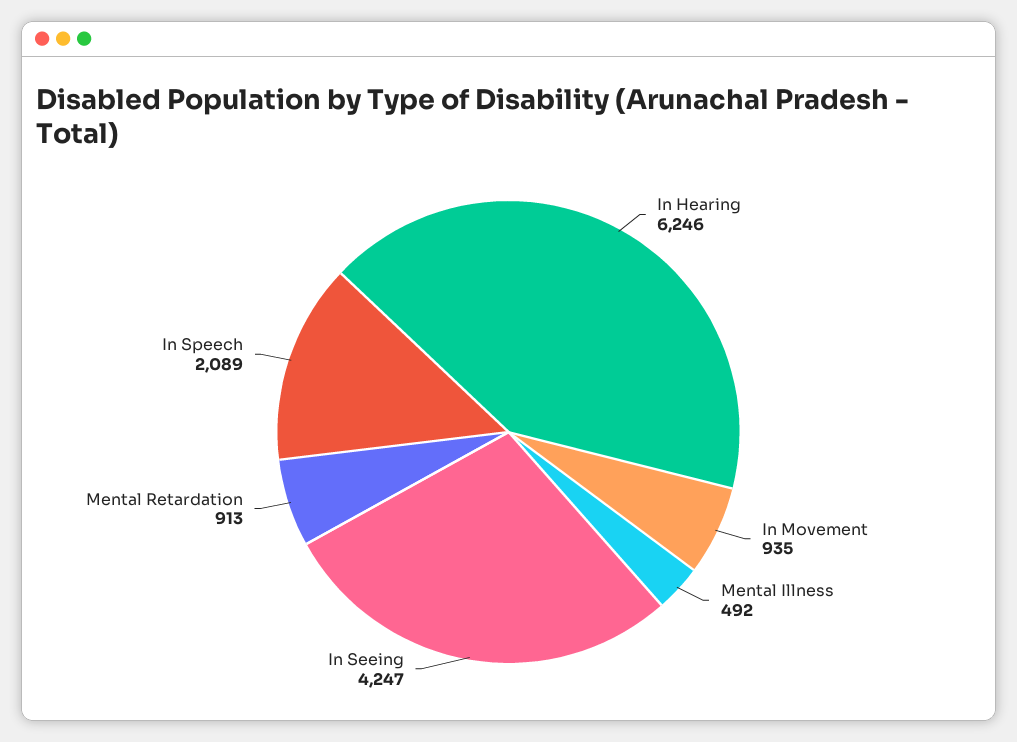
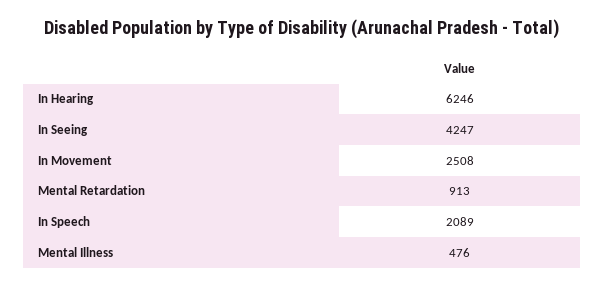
In Movement: 935 -> 2508
Mental Illness: 492 -> 476

